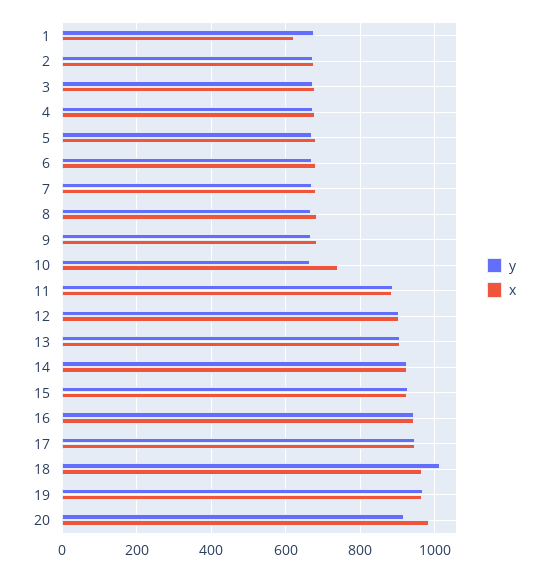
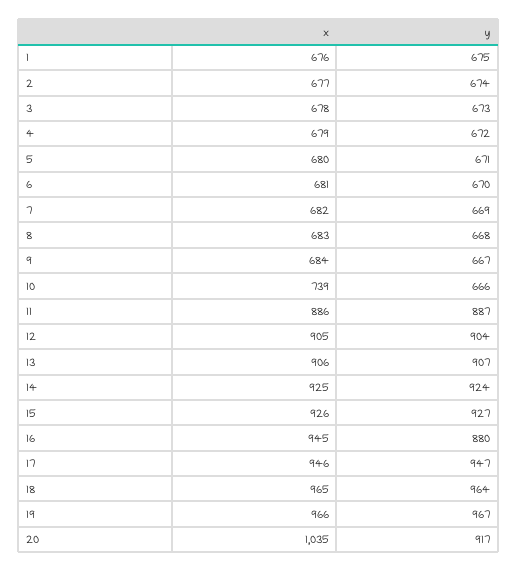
x, 1: 620 -> 676
y, 16: 940 -> 880
y, 18: 1020 -> 964
x, 20: 980 -> 1035

